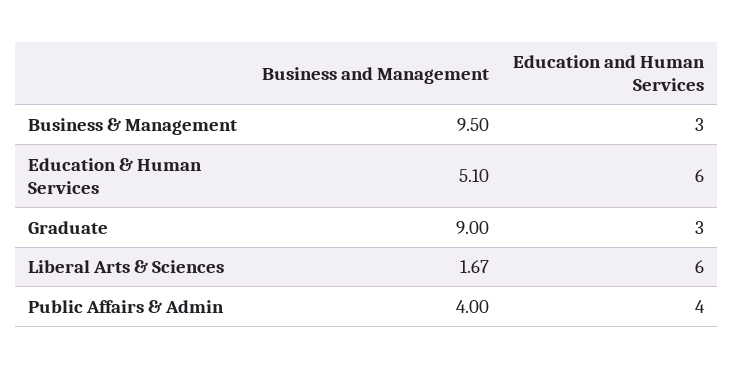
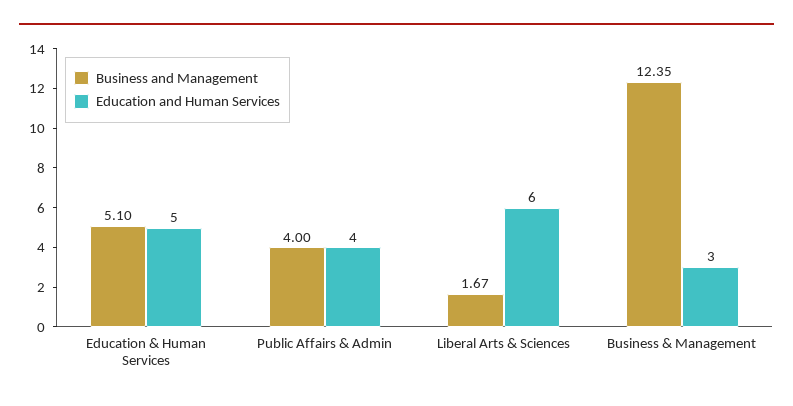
Business and Management, Business & Management: 9.5 -> 12.35
Education and Human Services, Education & Human Services: 6 -> 5
Business and Management, Graduate: 9 -> none
Education and Human Services, Graduate: 3 -> none

